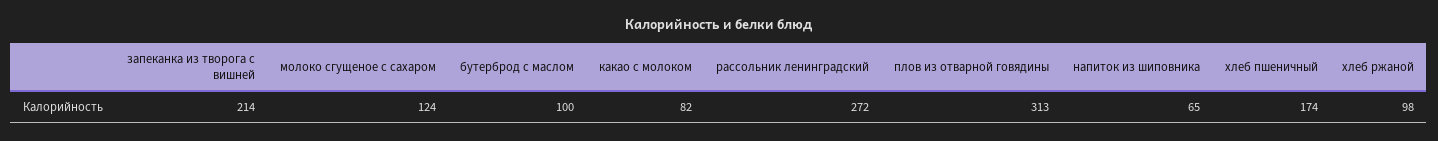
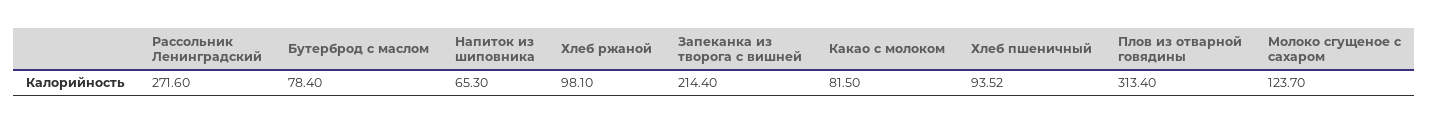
бутерброд с маслом: 100 -> 78.4
хлеб пшеничный: 174 -> 93.52

